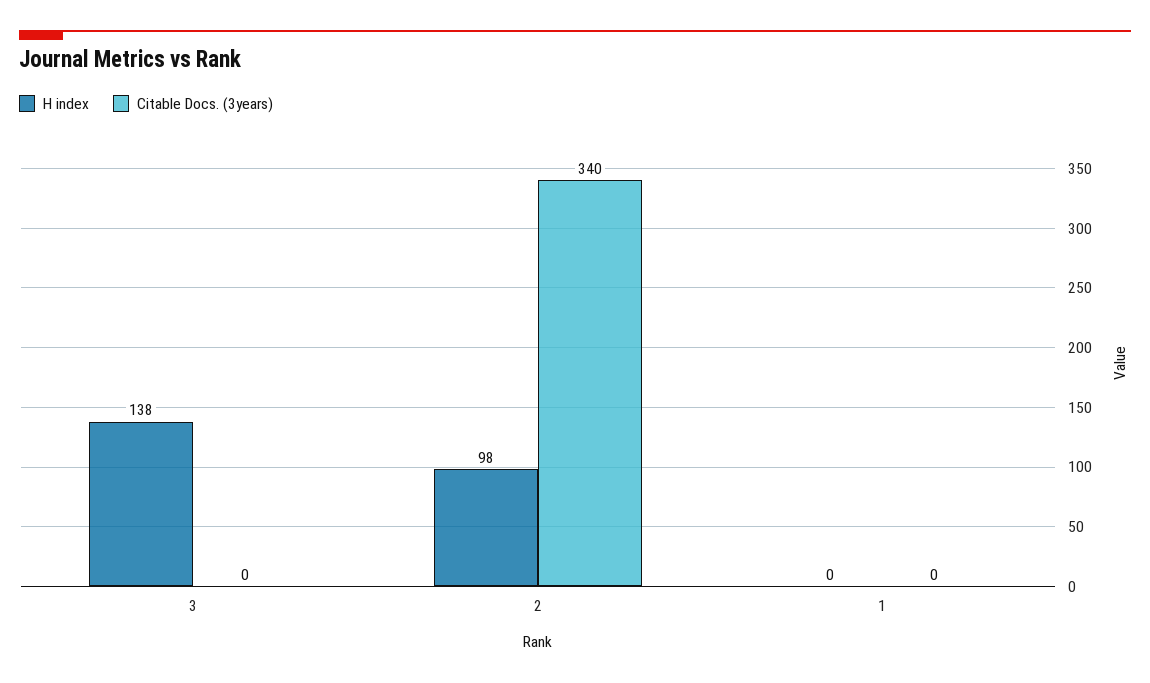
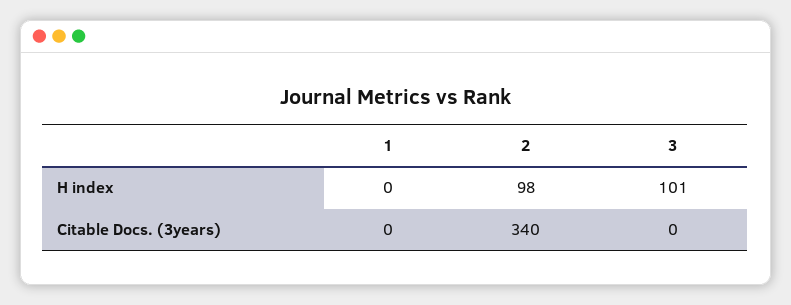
H index, 3: 138 -> 101

